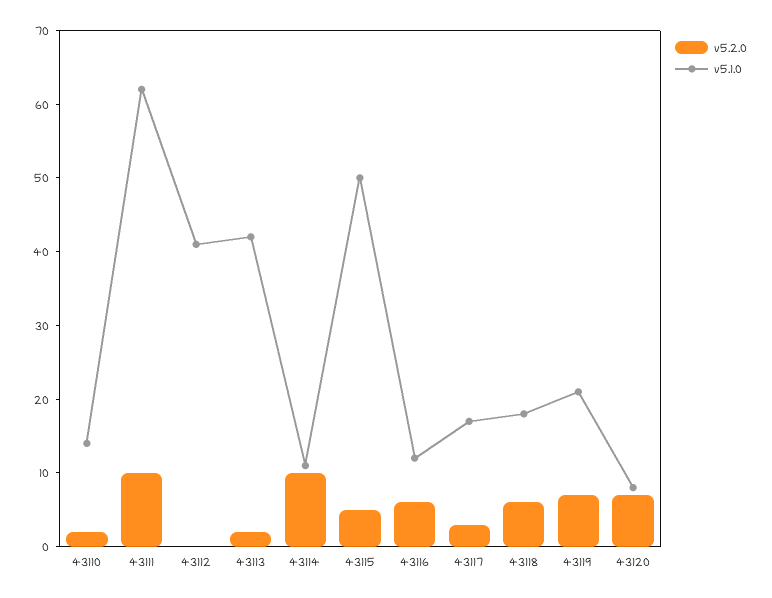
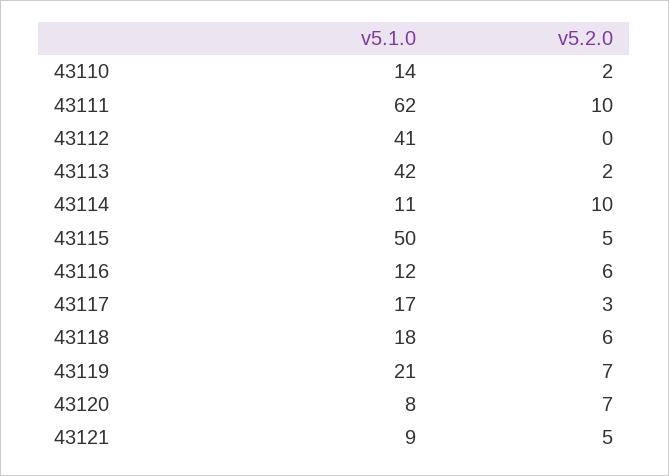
v5.1.0, 43121: none -> 9
v5.2.0, 43121: none -> 5

